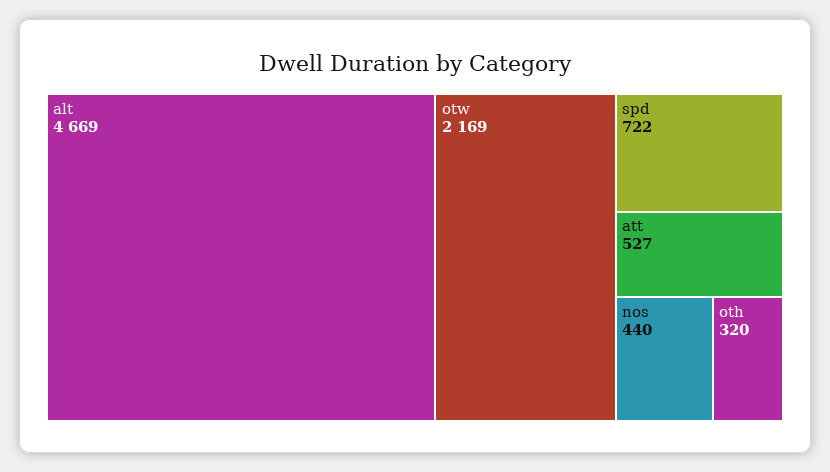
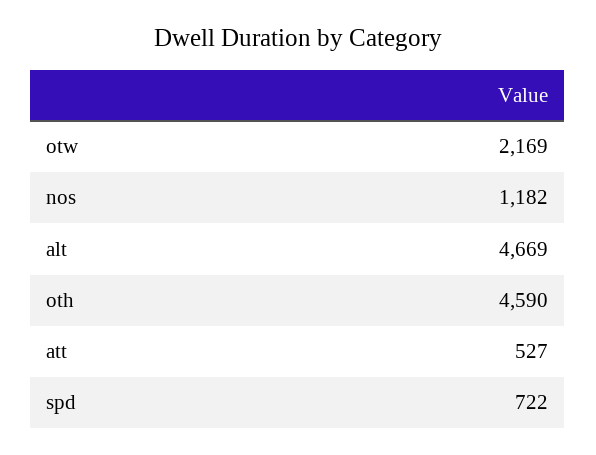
nos: 440 -> 1182
oth: 320 -> 4590

